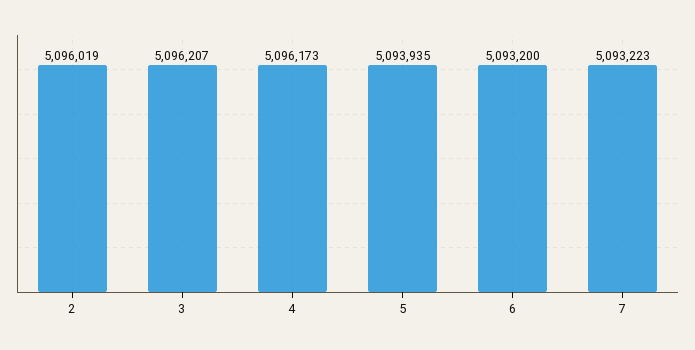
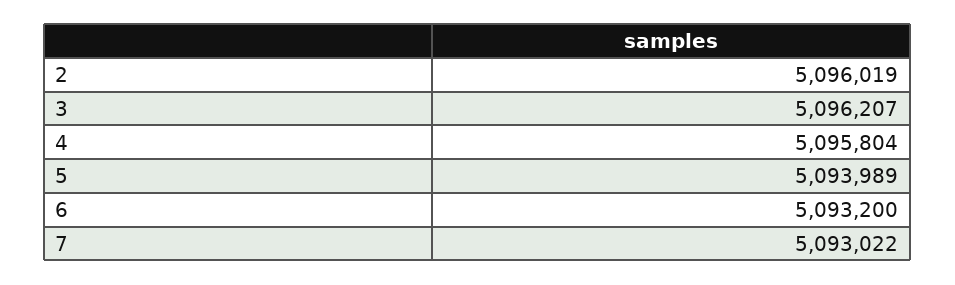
4: 5096173 -> 5095804
5: 5093935 -> 5093989
7: 5093223 -> 5093022

